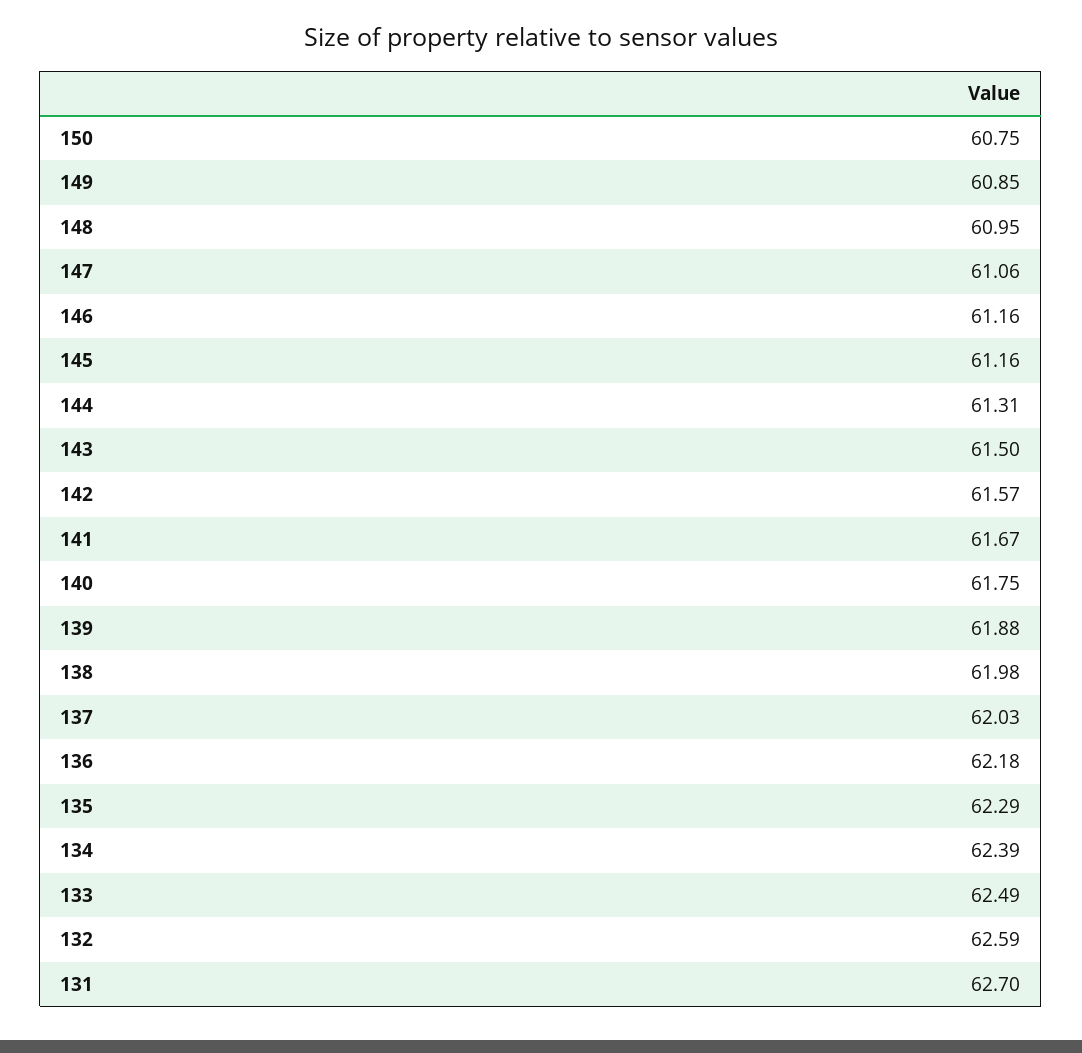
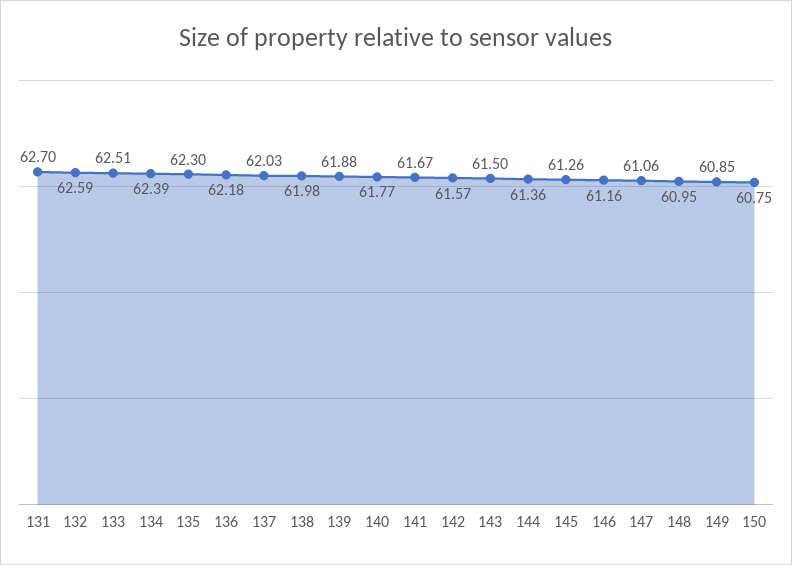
145: 61.16 -> 61.26
144: 61.31 -> 61.36
140: 61.75 -> 61.77
135: 62.29 -> 62.3
133: 62.49 -> 62.51

